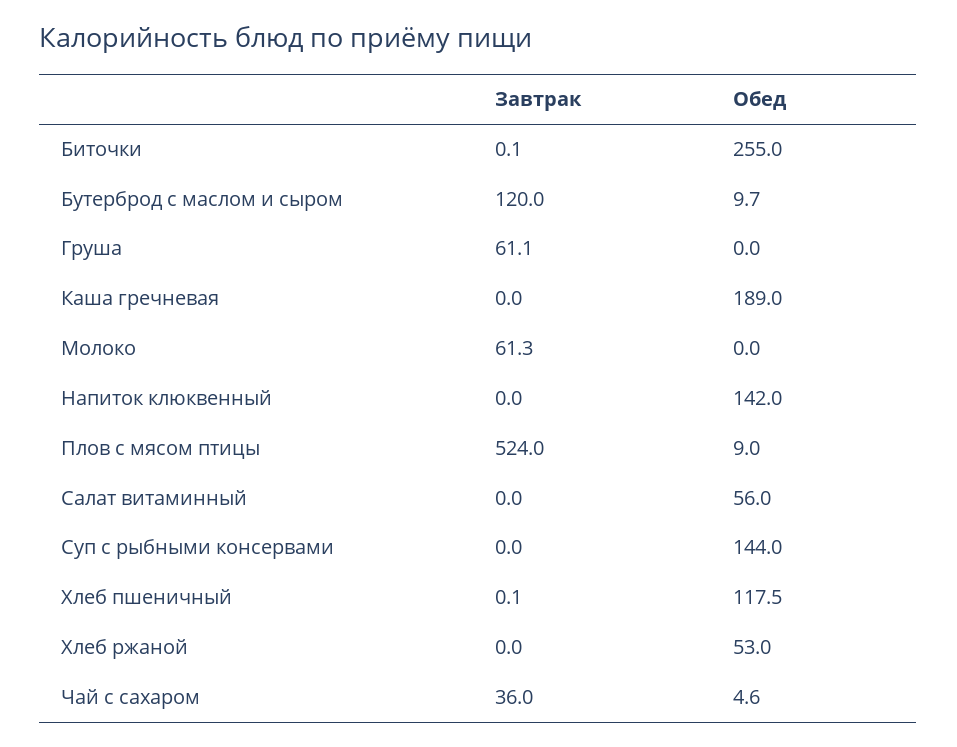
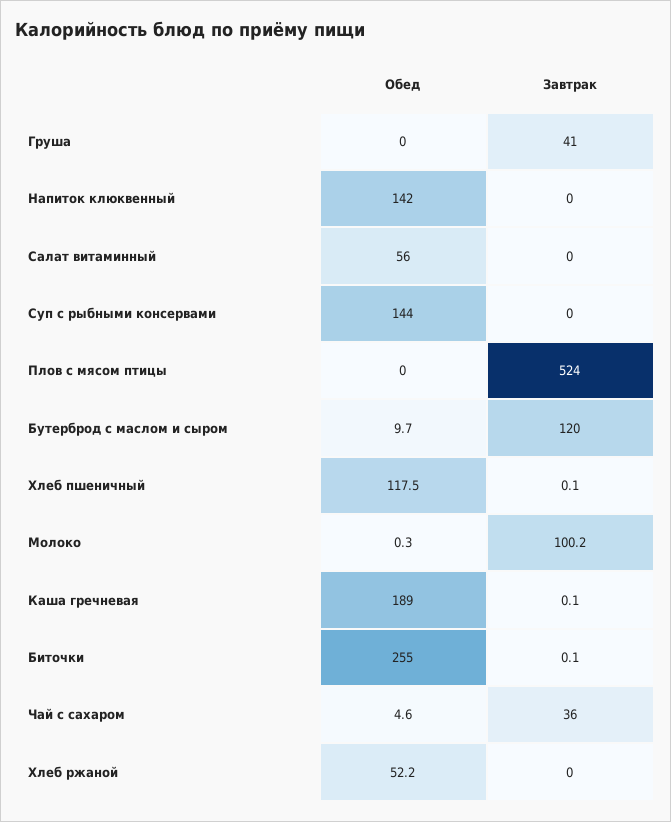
Завтрак, Груша: 61.1 -> 41
Завтрак, Каша гречневая: 0 -> 0.1
Завтрак, Молоко: 61.3 -> 100.2
Обед, Молоко: 0 -> 0.3
Обед, Плов с мясом птицы: 9 -> 0
Обед, Хлеб ржаной: 53 -> 52.2

